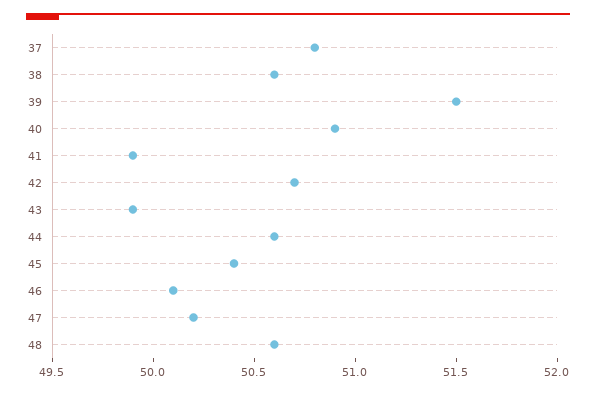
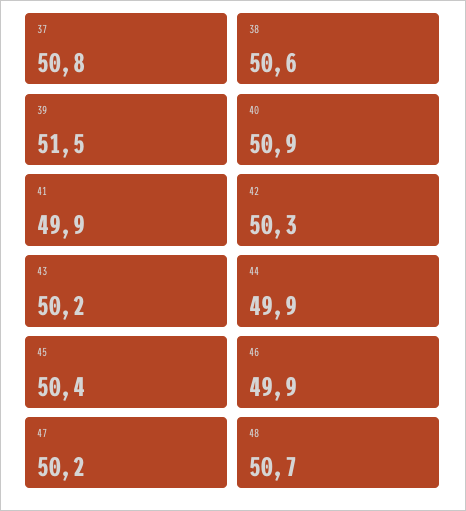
42: 50.7 -> 50.3
43: 49.9 -> 50.2
44: 50.6 -> 49.9
46: 50.1 -> 49.9
48: 50.6 -> 50.7

